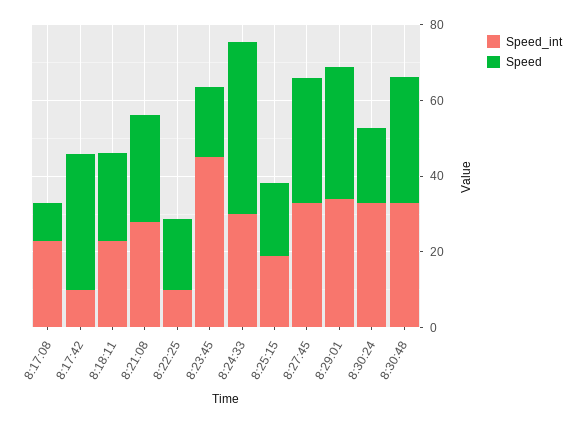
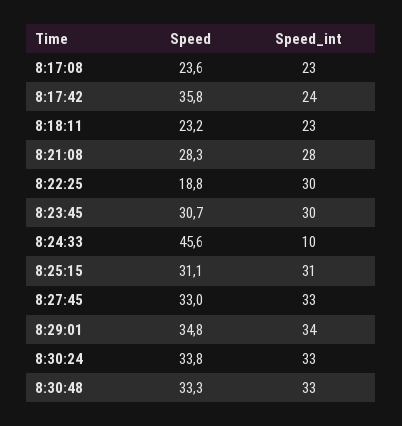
Speed, 8:17:08: 10 -> 23.6
Speed_int, 8:17:42: 10 -> 24
Speed_int, 8:22:25: 10 -> 30
Speed_int, 8:23:45: 45 -> 30
Speed, 8:23:45: 20 -> 30.7
Speed_int, 8:24:33: 30 -> 10
Speed_int, 8:25:15: 20 -> 31
Speed, 8:25:15: 20 -> 31.1
Speed, 8:30:24: 20 -> 33.8

